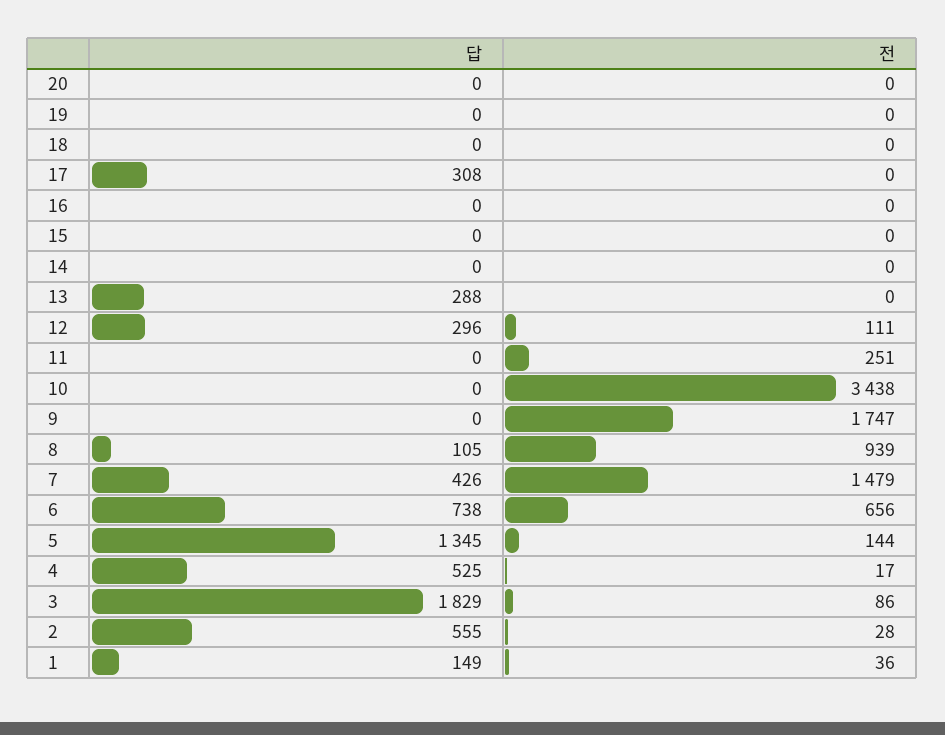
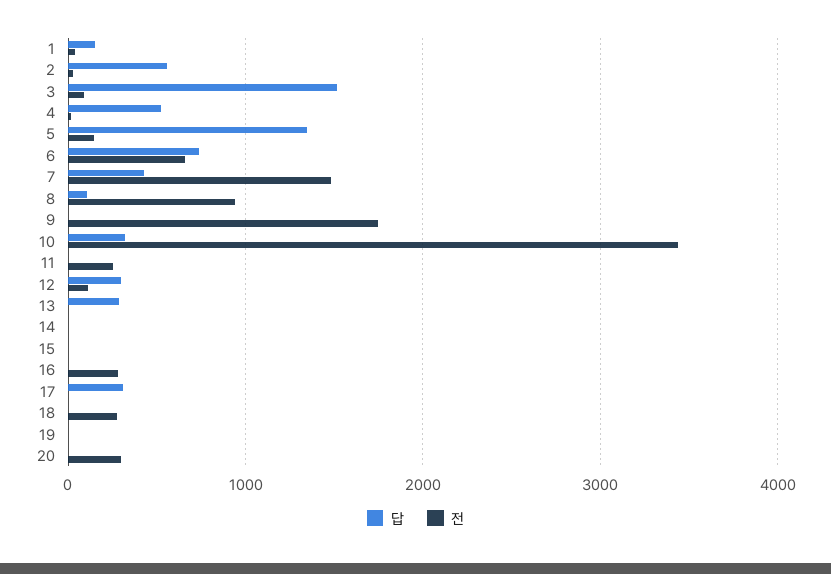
전, 20: 0 -> 300
전, 18: 0 -> 300
전, 16: 0 -> 300
답, 10: 0 -> 300
답, 3: 1829 -> 1500

